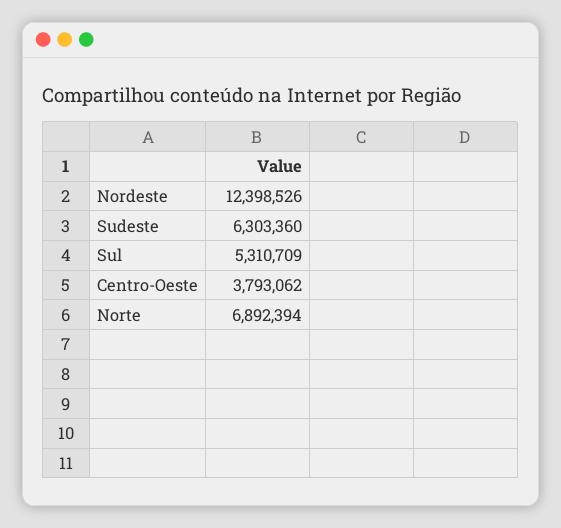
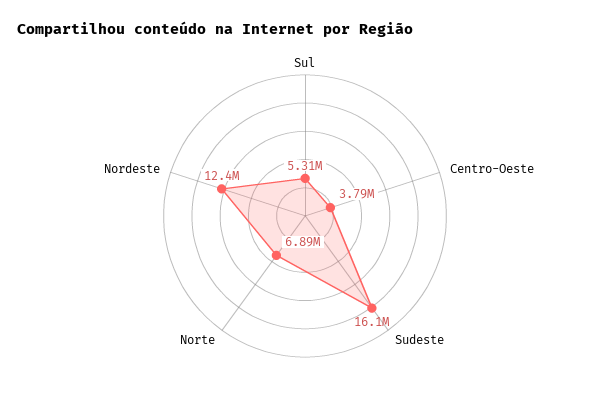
Sudeste: 6303360 -> 16100000

